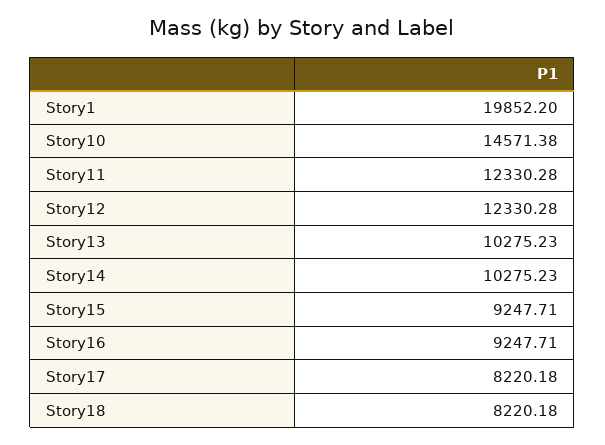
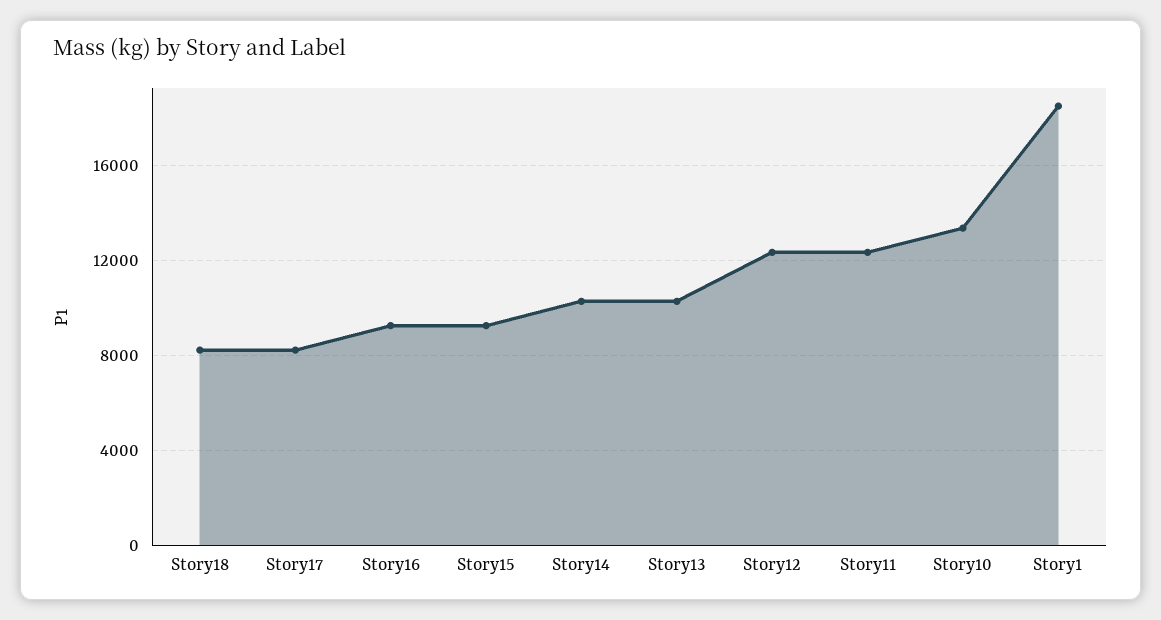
Story1: 19852.2 -> 18500
Story10: 14571.38 -> 13500

